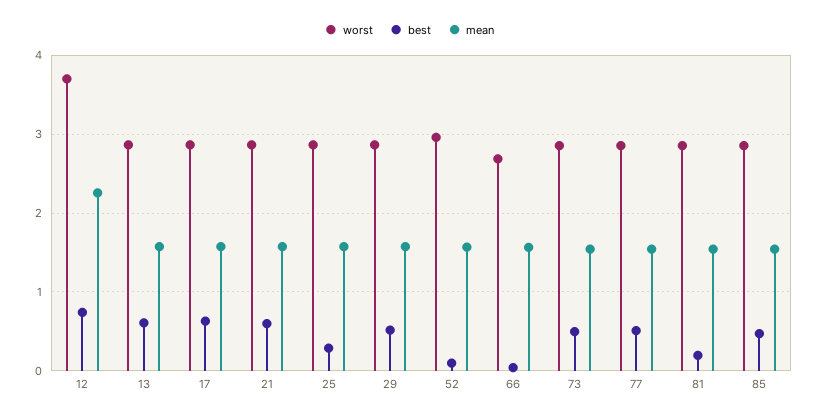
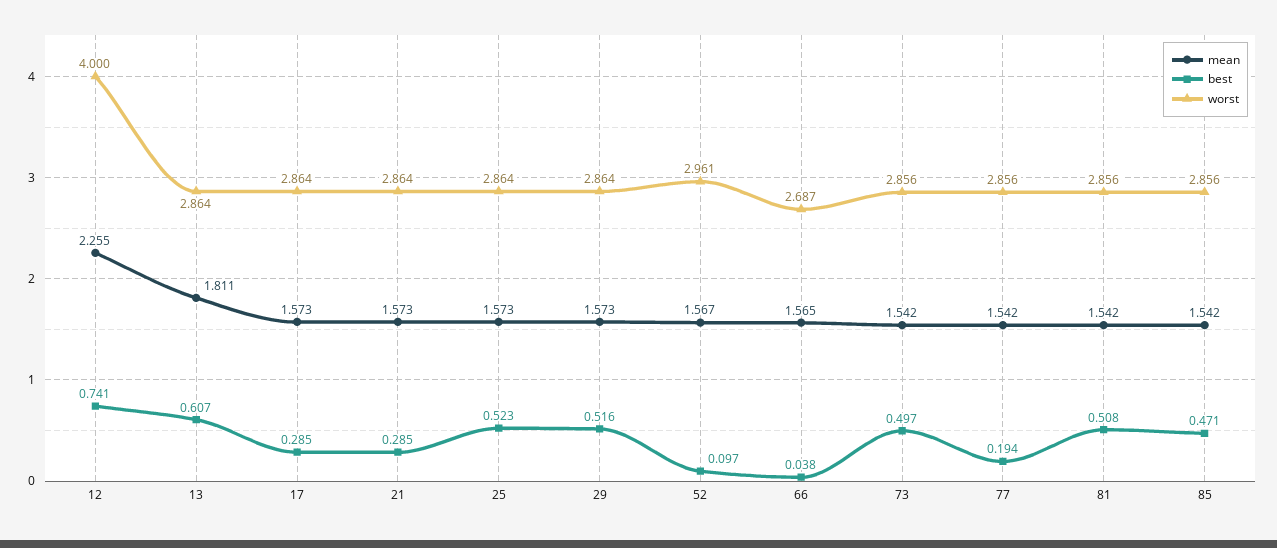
worst, 12: 3.7 -> 4
mean, 13: 1.6 -> 1.811
best, 17: 0.6 -> 0.285
best, 21: 0.6 -> 0.285
best, 25: 0.3 -> 0.523
best, 77: 0.5 -> 0.194
best, 81: 0.2 -> 0.508

